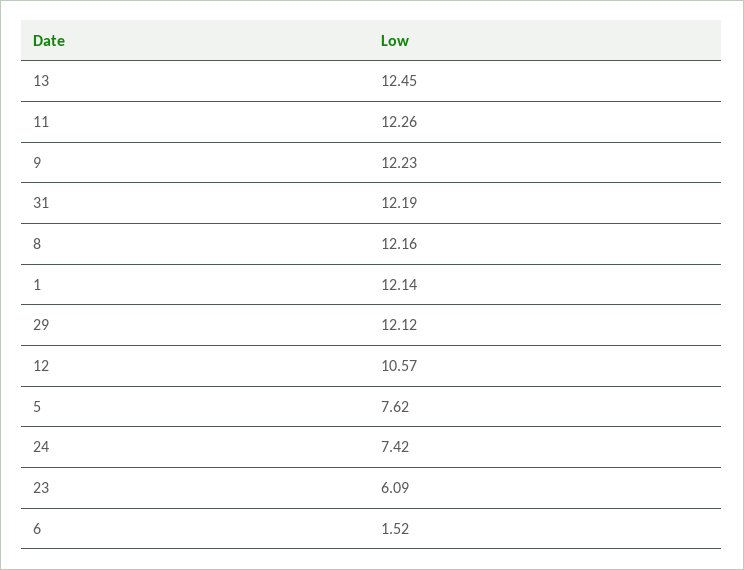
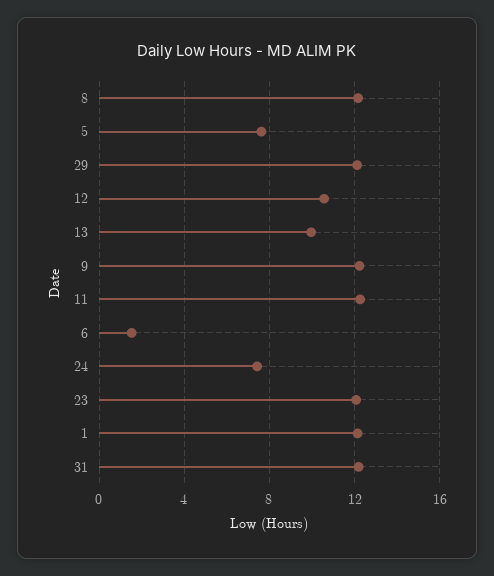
13: 12.45 -> 10
23: 6.09 -> 12

